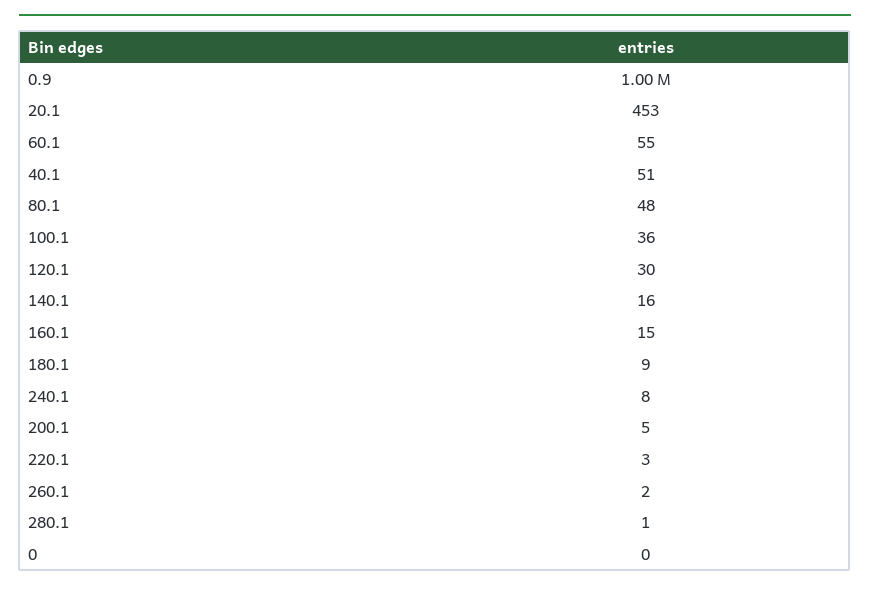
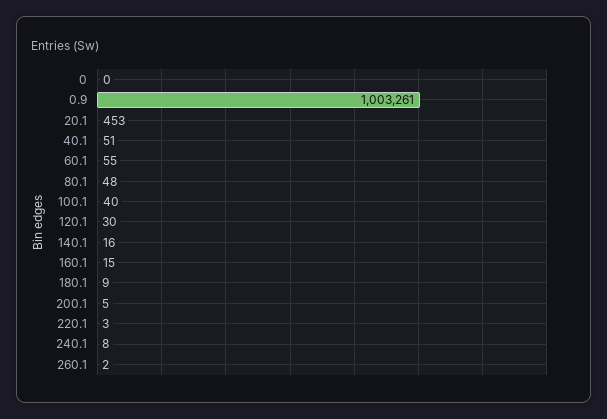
100.1: 36 -> 40
280.1: 1 -> none

